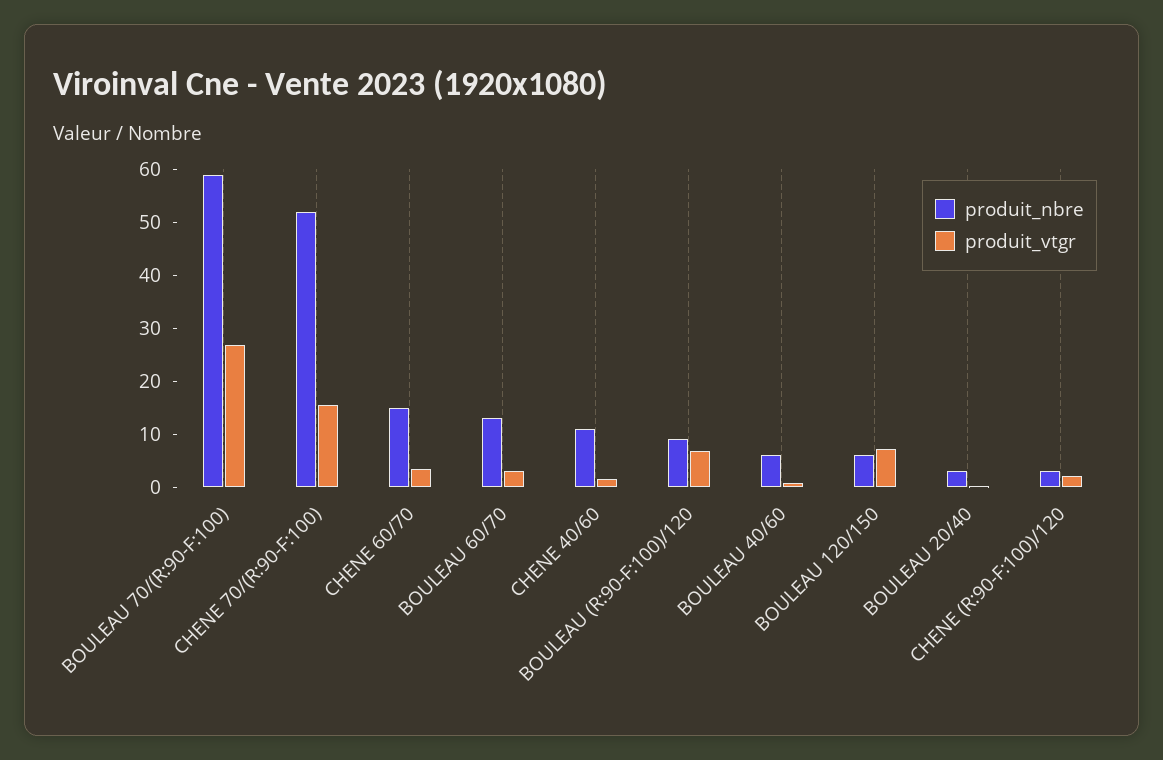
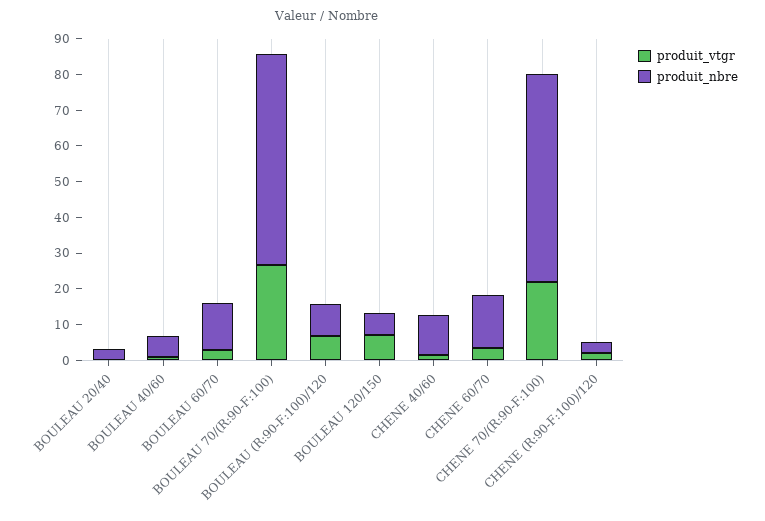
produit_nbre, CHENE 70/(R:90-F:100): 52 -> 57.5
produit_vtgr, CHENE 70/(R:90-F:100): 16 -> 22.5

